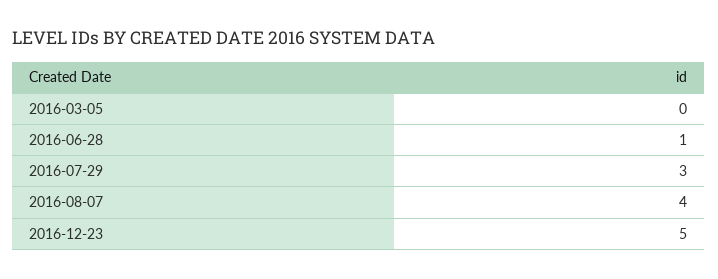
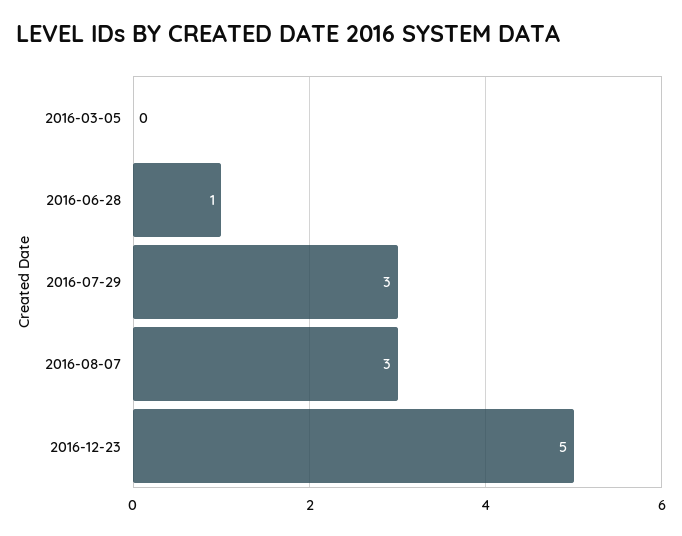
2016-08-07: 4 -> 3

